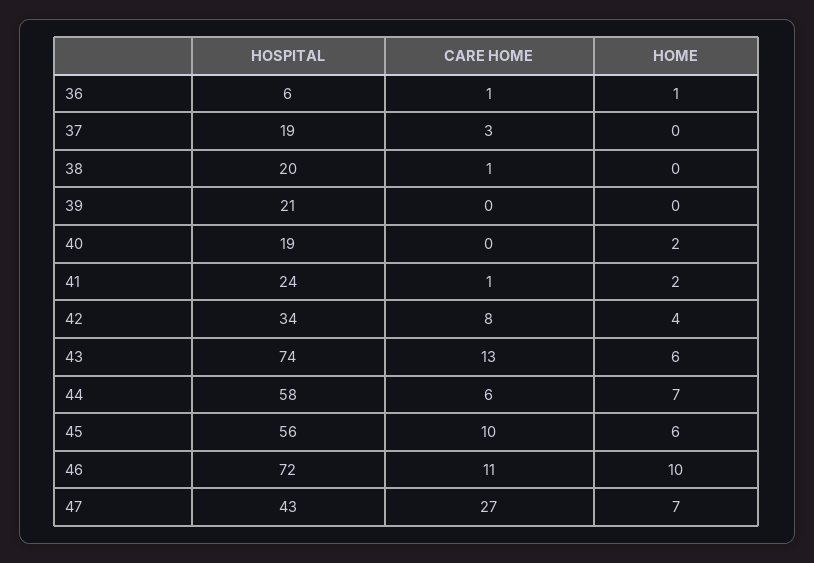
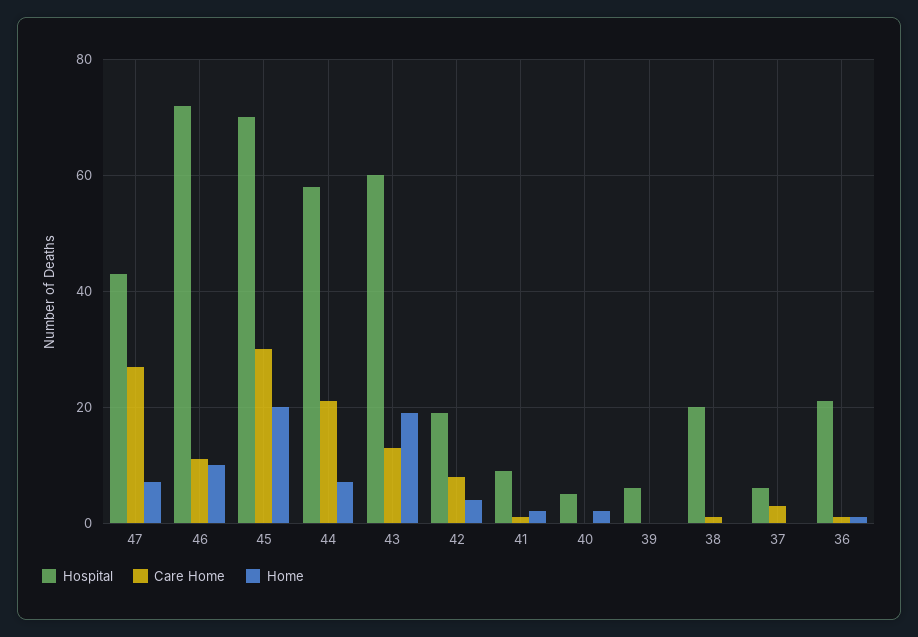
HOSPITAL, 36: 6 -> 20
HOSPITAL, 37: 19 -> 5
HOSPITAL, 39: 21 -> 5
HOSPITAL, 40: 19 -> 5
HOSPITAL, 41: 24 -> 10
HOSPITAL, 42: 34 -> 20
HOSPITAL, 43: 74 -> 60
HOME, 43: 6 -> 20
CARE HOME, 44: 6 -> 20
HOSPITAL, 45: 56 -> 70
CARE HOME, 45: 10 -> 30
HOME, 45: 6 -> 20

